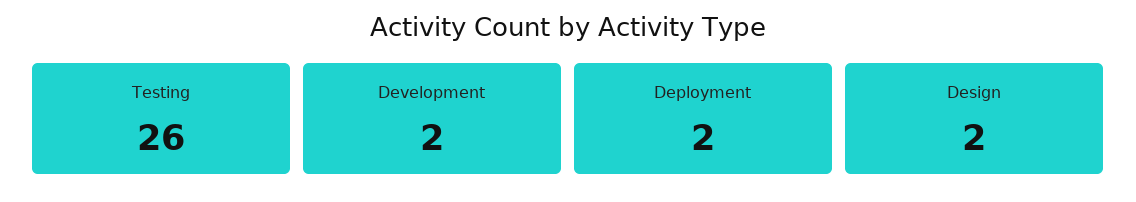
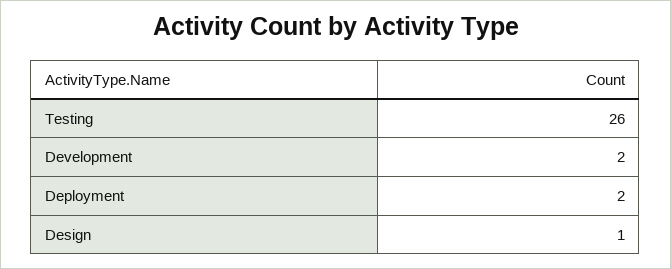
Design: 2 -> 1

